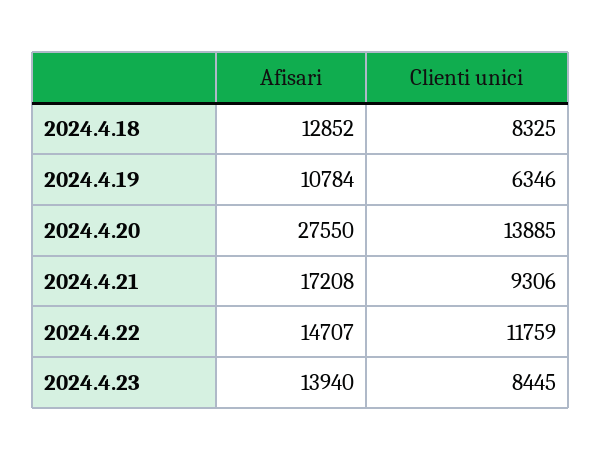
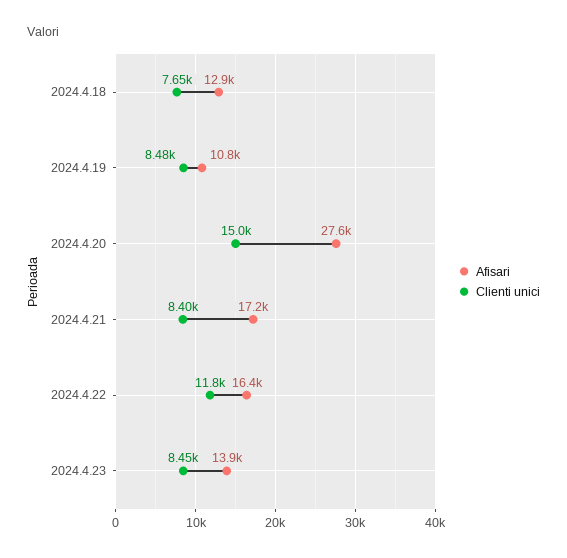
Clienti unici, 2024.4.18: 8325 -> 7650
Clienti unici, 2024.4.19: 6346 -> 8480
Clienti unici, 2024.4.20: 13885 -> 15000
Clienti unici, 2024.4.21: 9306 -> 8400
Afisari, 2024.4.22: 14707 -> 16400

